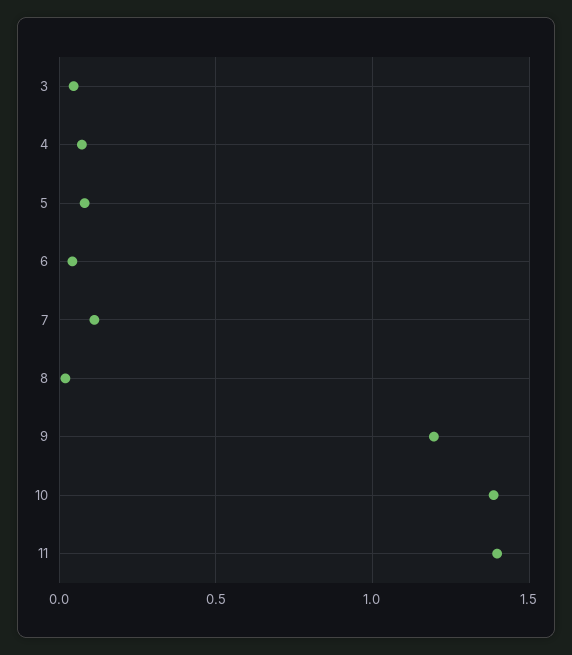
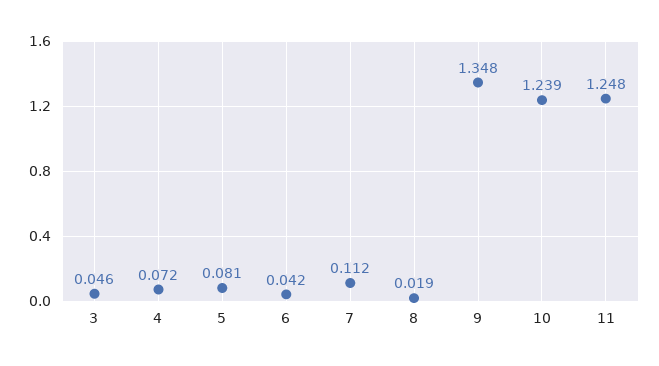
9: 1.2 -> 1.348
10: 1.4 -> 1.239
11: 1.4 -> 1.248

